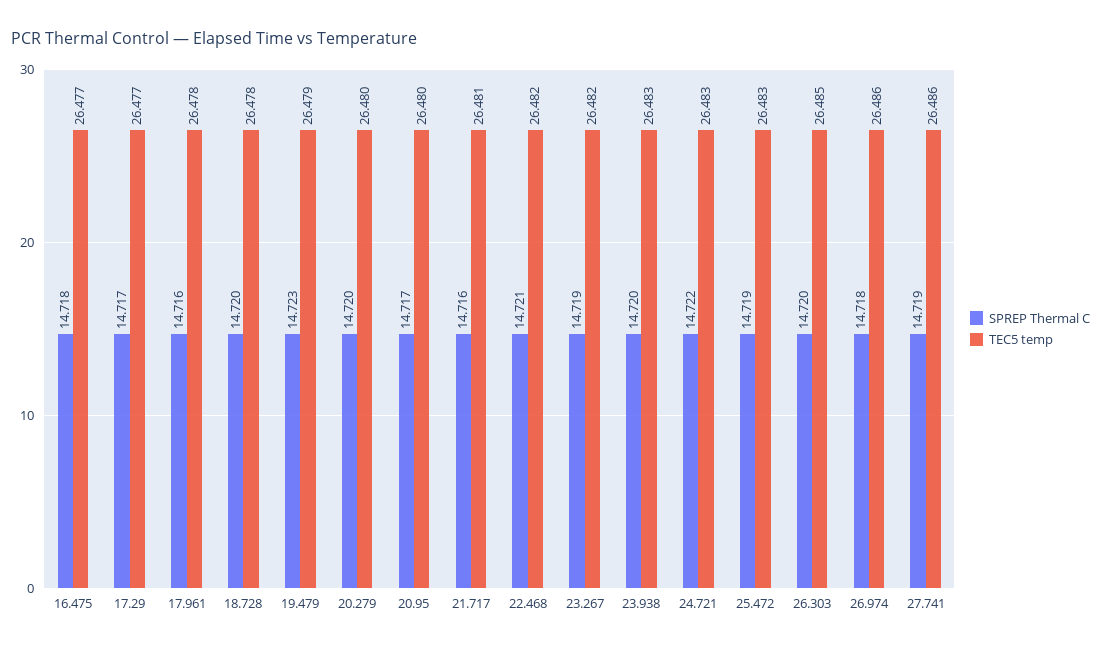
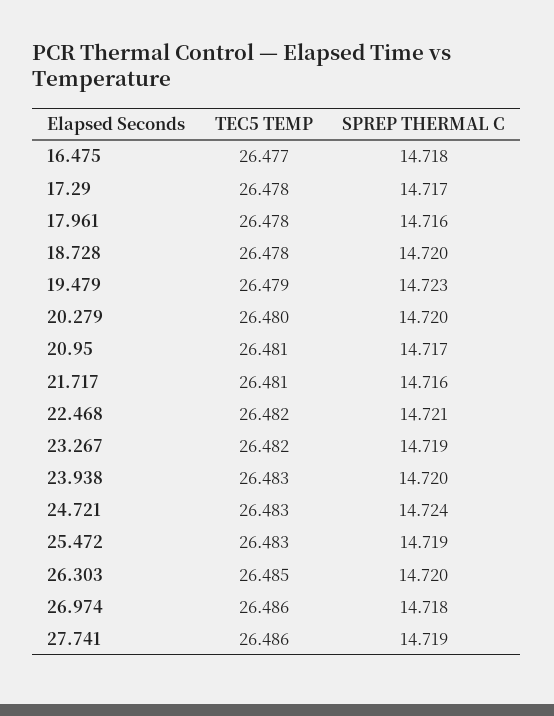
TEC5 temp, 17.29: 26.477 -> 26.478
TEC5 temp, 20.95: 26.48 -> 26.481
SPREP Thermal C, 24.721: 14.722 -> 14.724

